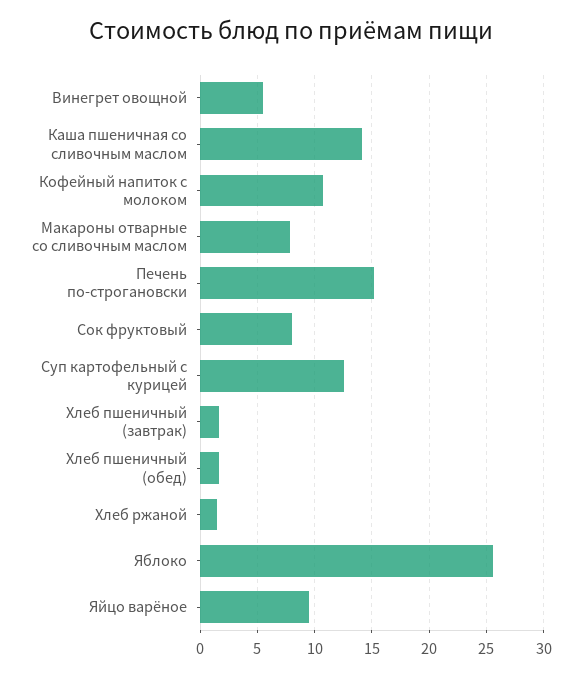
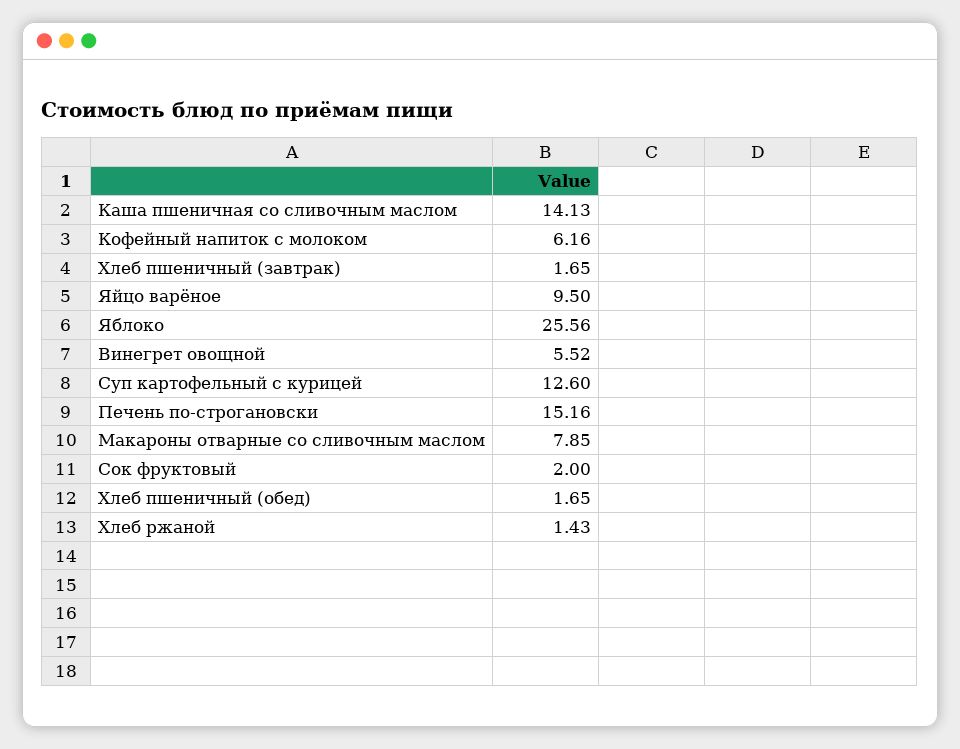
Кофейный напиток с молоком: 11 -> 6.16
Сок фруктовый: 8 -> 2

